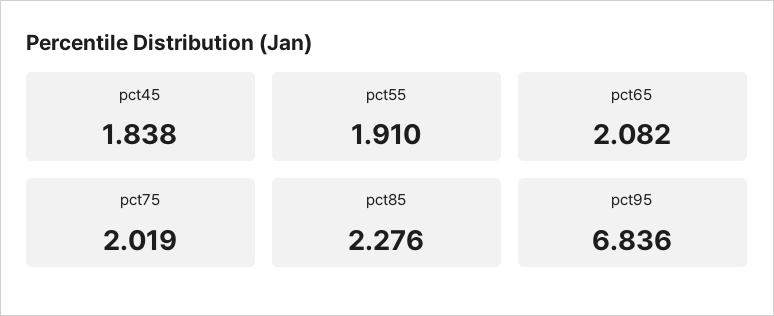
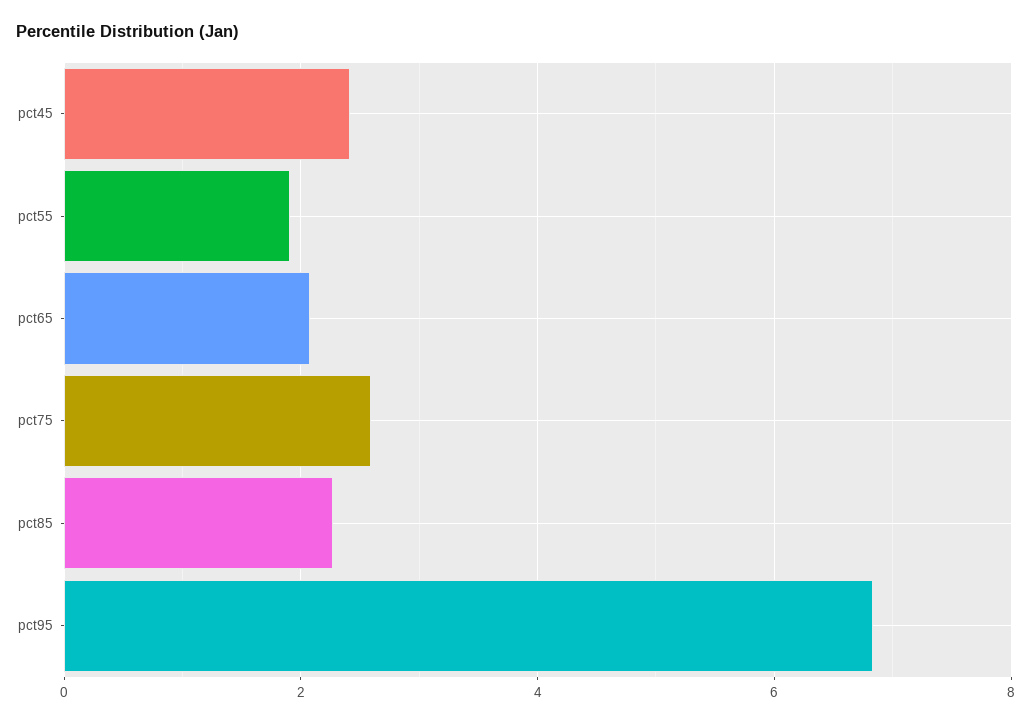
pct45: 1.838 -> 2.4
pct75: 2.019 -> 2.6

